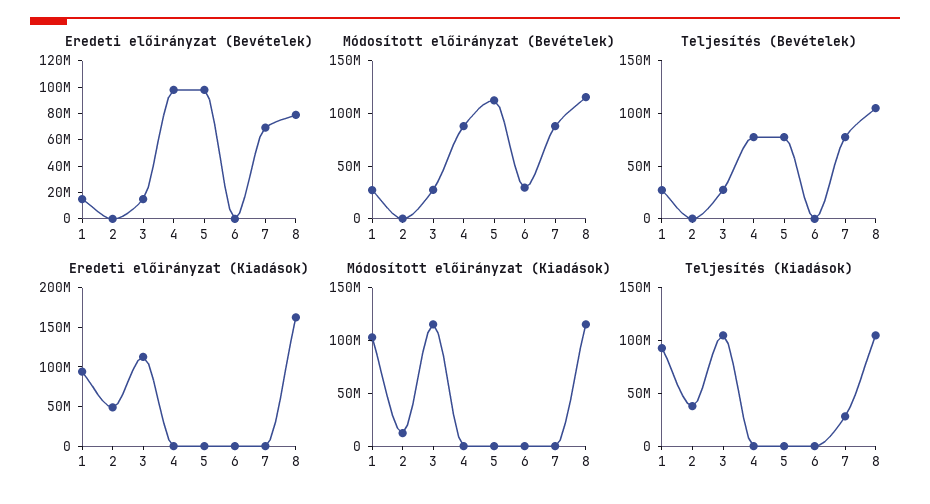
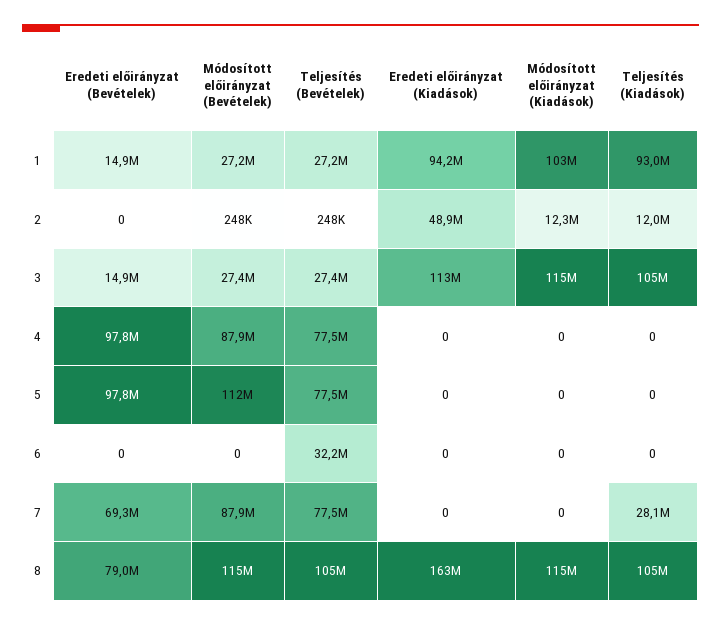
Módosított előirányzat (Bevételek), 6: 30000000 -> 0
Teljesítés (Bevételek), 6: 0 -> 32200000
Teljesítés (Kiadások), 2: 40000000 -> 12000000

